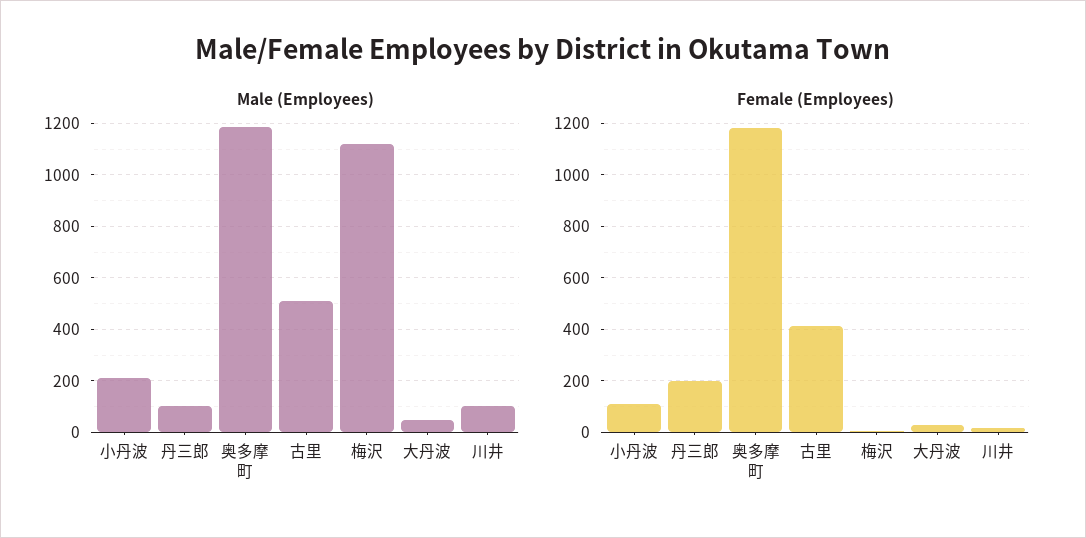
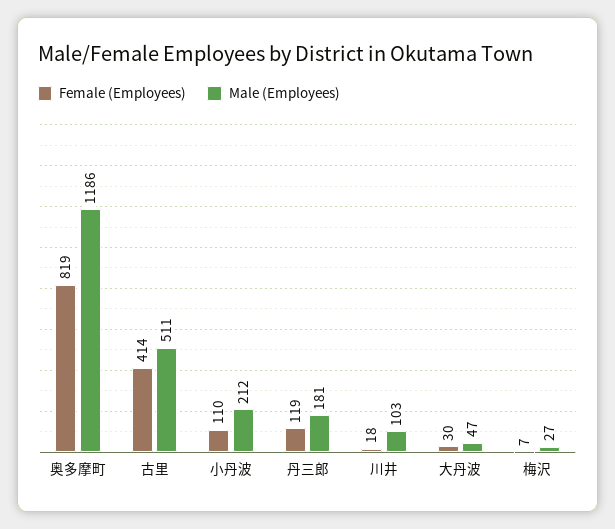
Male (Employees), 丹三郎: 100 -> 181
Male (Employees), 梅沢: 1125 -> 27
Female (Employees), 丹三郎: 200 -> 119
Female (Employees), 奥多摩町: 1175 -> 819

